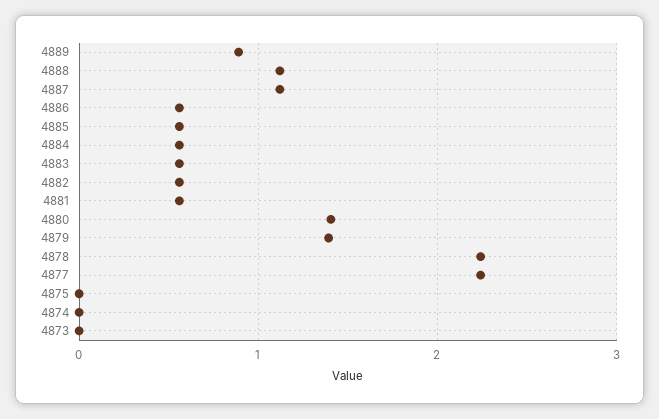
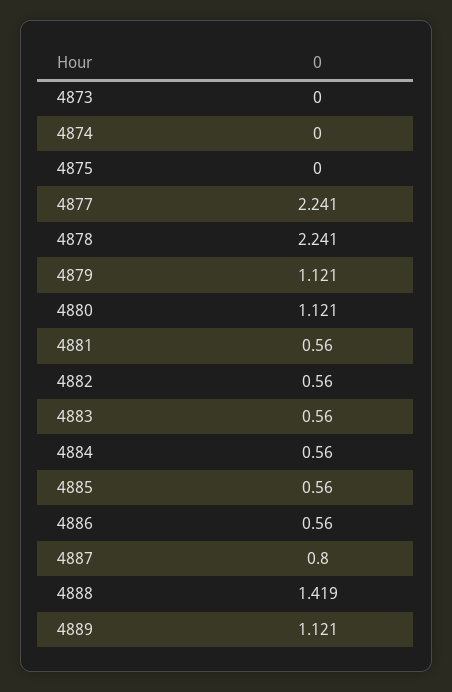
4889: 0.9 -> 1.121
4888: 1.1 -> 1.419
4887: 1.1 -> 0.8
4880: 1.4 -> 1.121
4879: 1.4 -> 1.121

